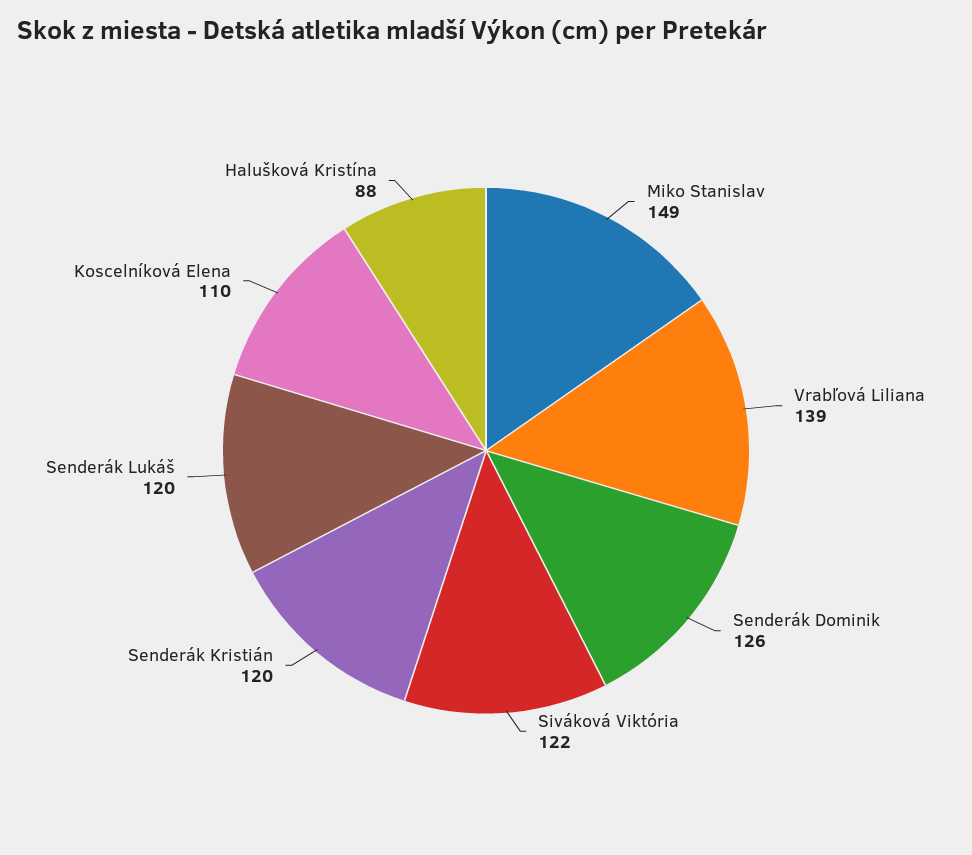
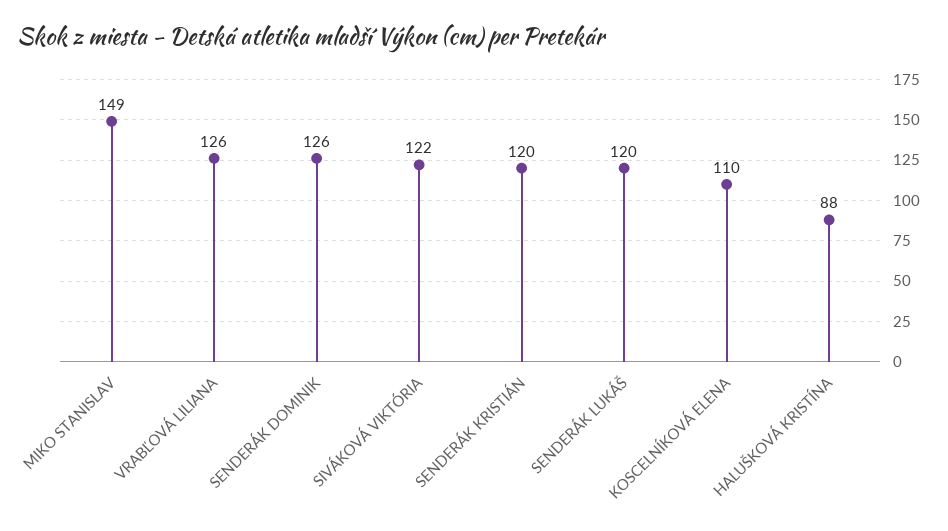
Vrabľová Liliana: 139 -> 126

